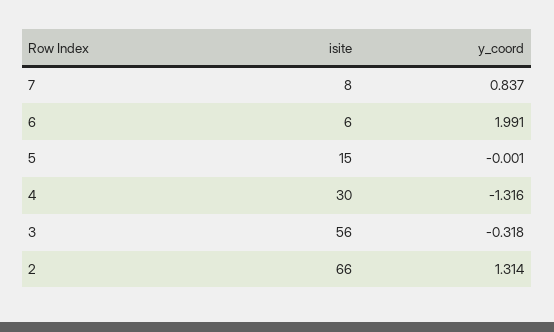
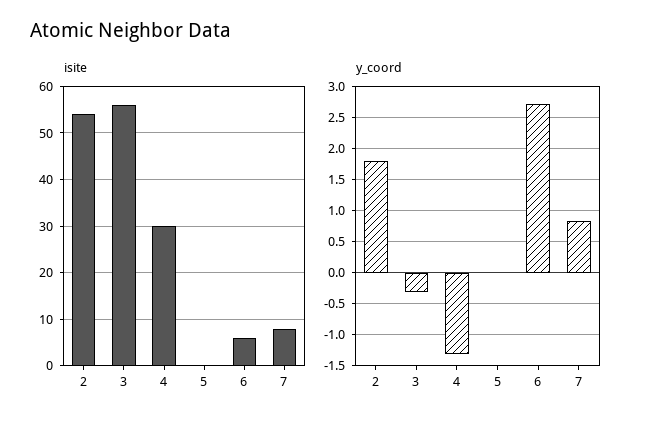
y_coord, 6: 1.991 -> 2.7
isite, 5: 15 -> 0
isite, 2: 66 -> 55
y_coord, 2: 1.314 -> 1.8

